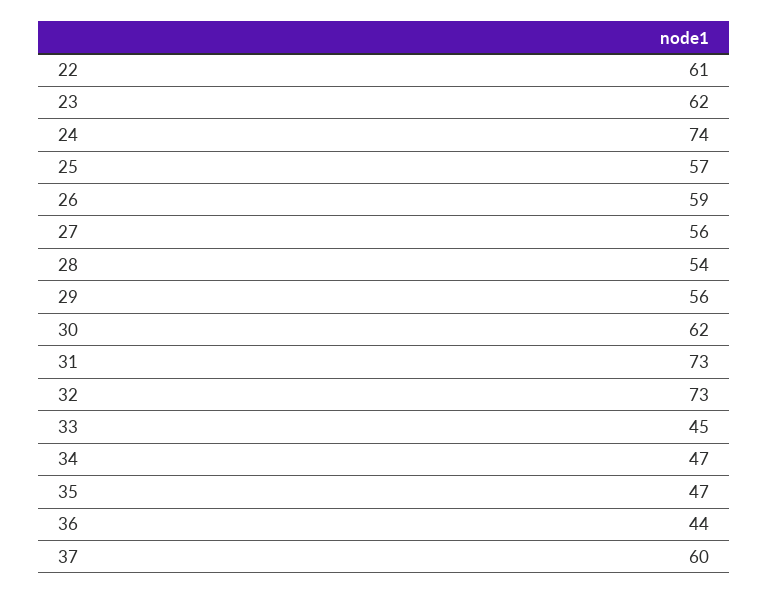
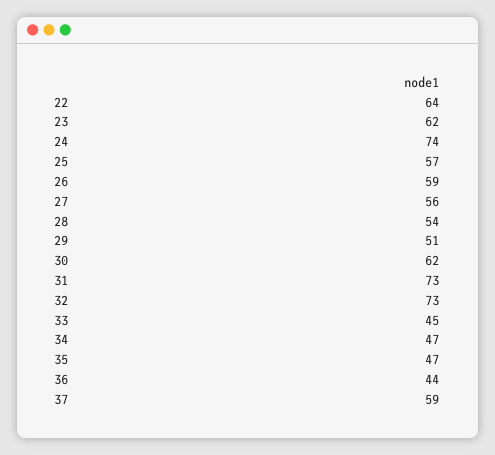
22: 61 -> 64
29: 56 -> 51
37: 60 -> 59

